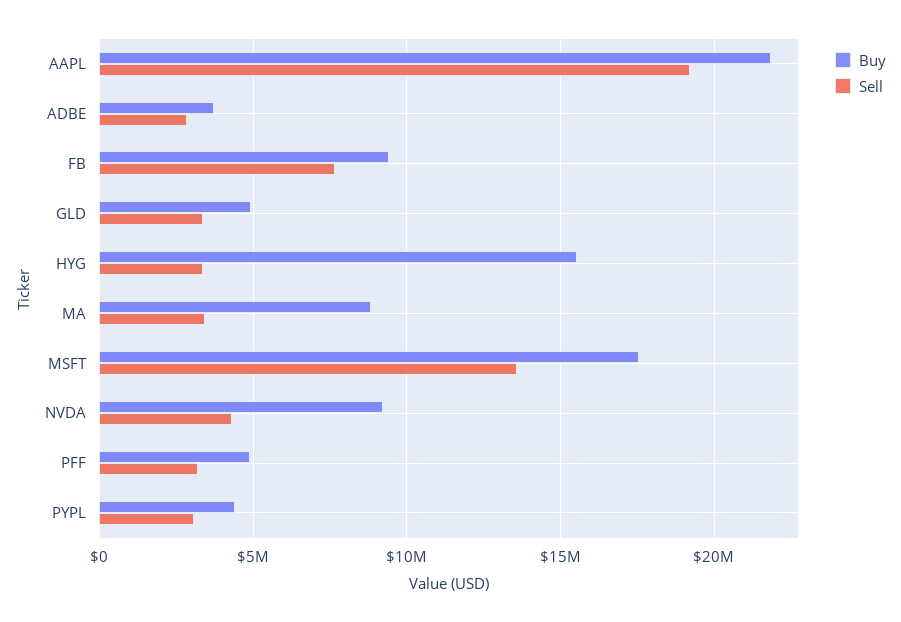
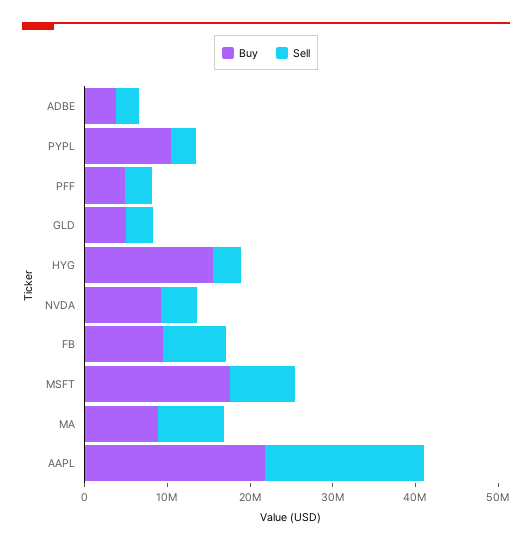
Sell, MA: 3500000 -> 8000000
Sell, MSFT: 13500000 -> 8000000
Buy, PYPL: 4500000 -> 10000000

